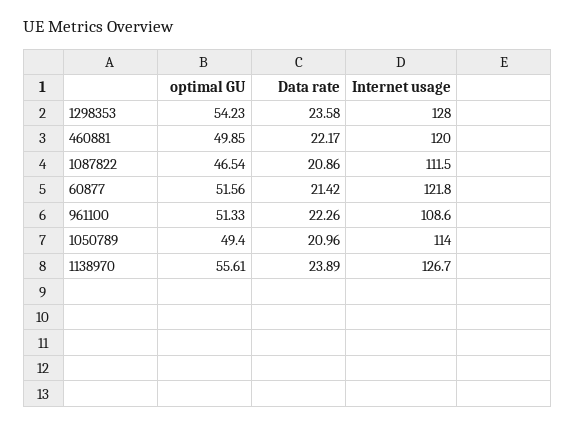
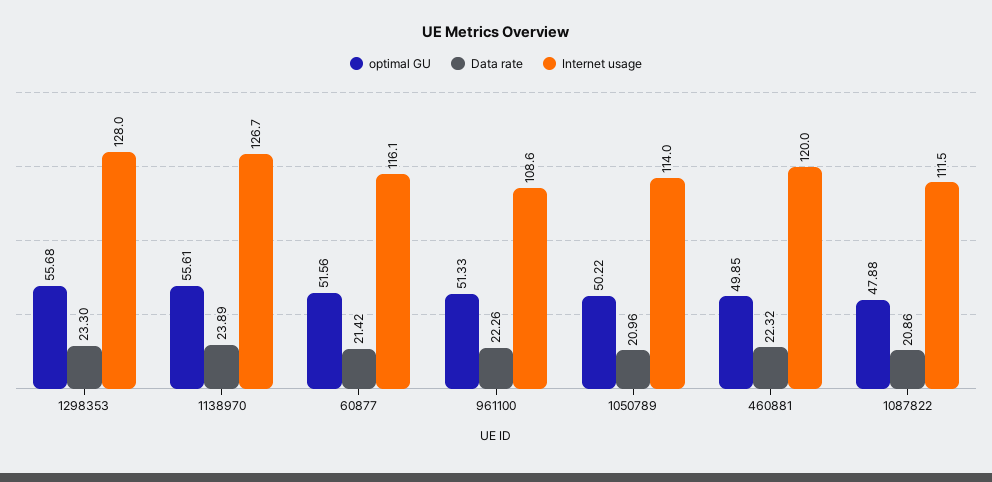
optimal GU, 1298353: 54.23 -> 55.68
Data rate, 1298353: 23.58 -> 23.3
Data rate, 460881: 22.17 -> 22.32
optimal GU, 1087822: 46.54 -> 47.88
Internet usage, 60877: 121.8 -> 116.1
optimal GU, 1050789: 49.4 -> 50.22

